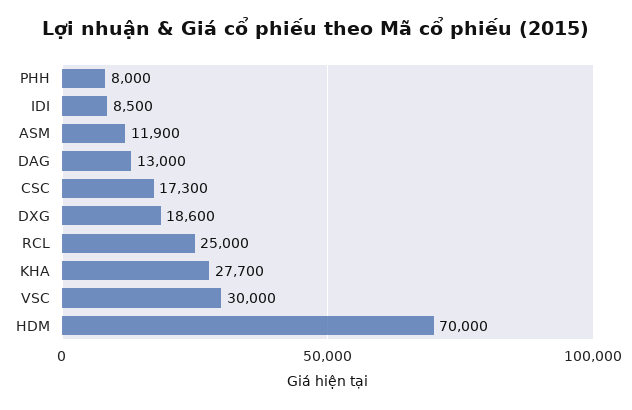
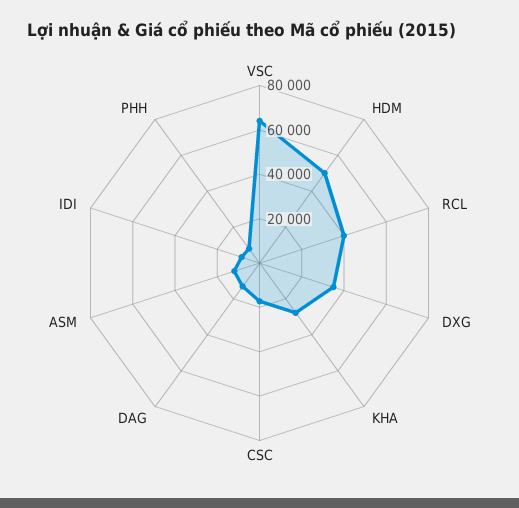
DXG: 18600 -> 35000
RCL: 25000 -> 40000
VSC: 30000 -> 65000
HDM: 70000 -> 50000

